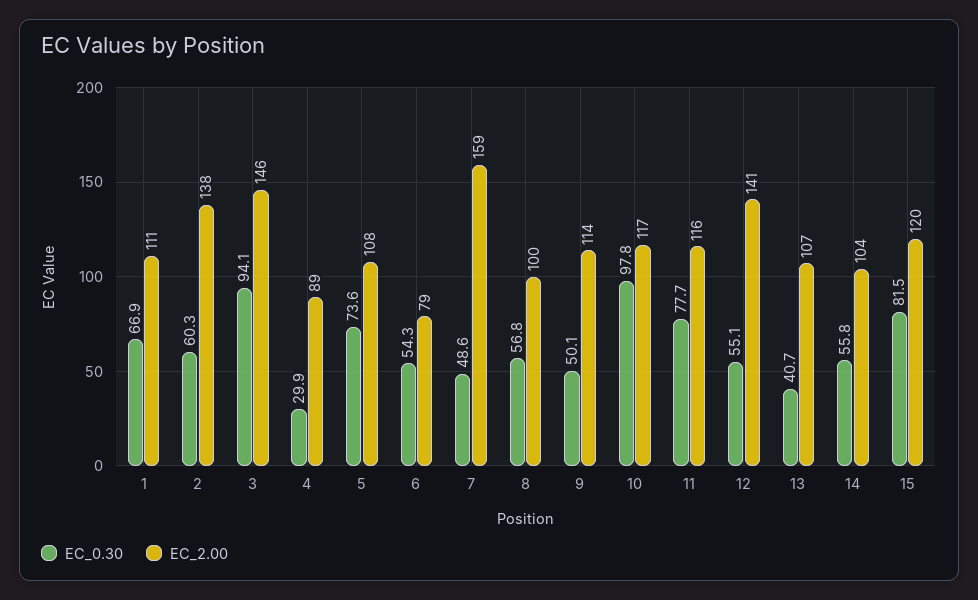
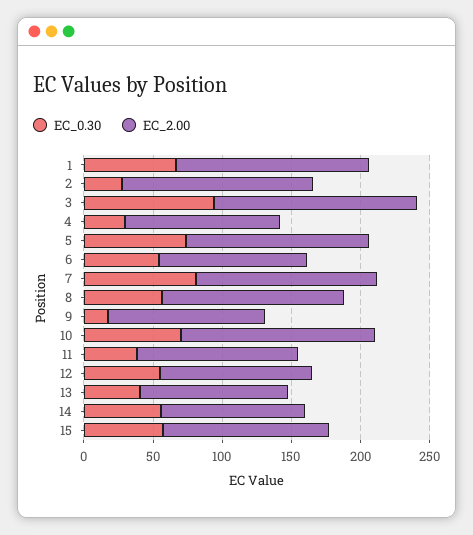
EC_2.00, 1: 111 -> 140
EC_0.30, 2: 60.3 -> 30
EC_2.00, 4: 89 -> 110
EC_2.00, 5: 108 -> 130
EC_2.00, 6: 79 -> 110
EC_0.30, 7: 48.6 -> 80
EC_2.00, 7: 159 -> 130
EC_2.00, 8: 100 -> 130
EC_0.30, 9: 50.1 -> 20
EC_0.30, 10: 97.8 -> 70
EC_2.00, 10: 117 -> 140
EC_0.30, 11: 77.7 -> 40
EC_2.00, 12: 141 -> 110
EC_0.30, 15: 81.5 -> 60

